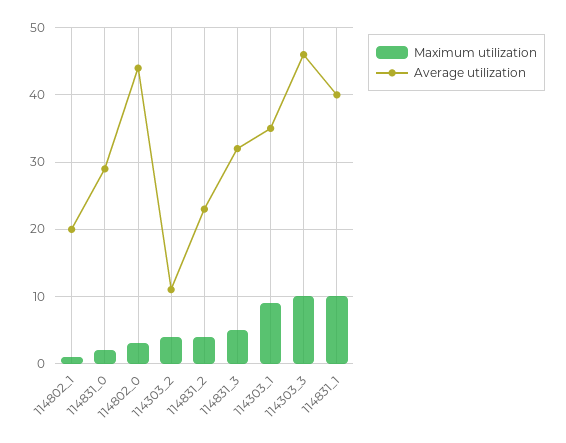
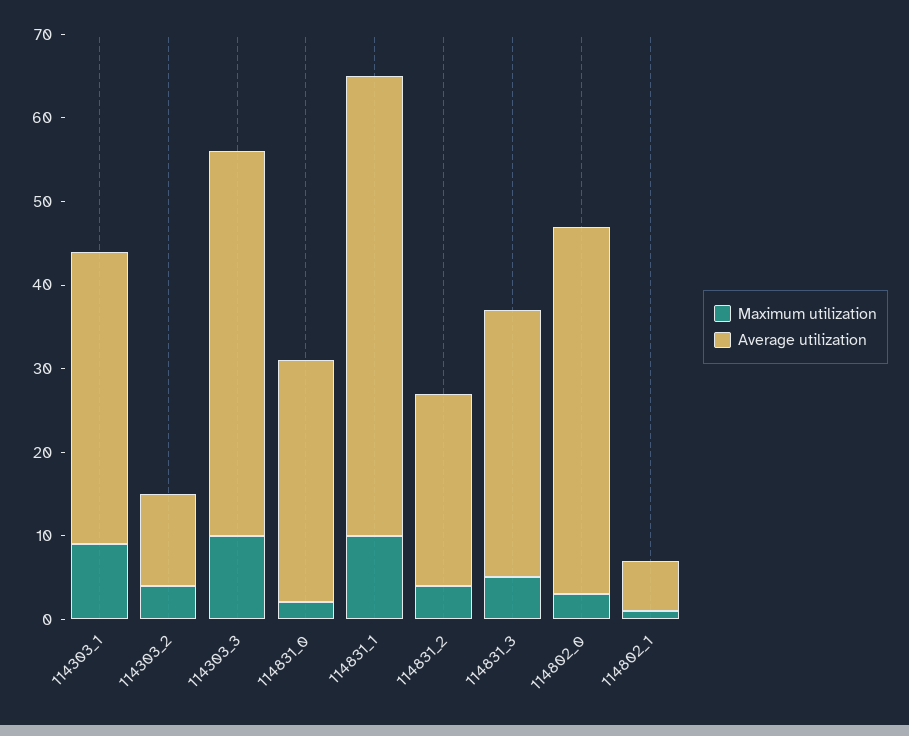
Average utilization, 114802_1: 20 -> 6
Average utilization, 114831_1: 40 -> 55

